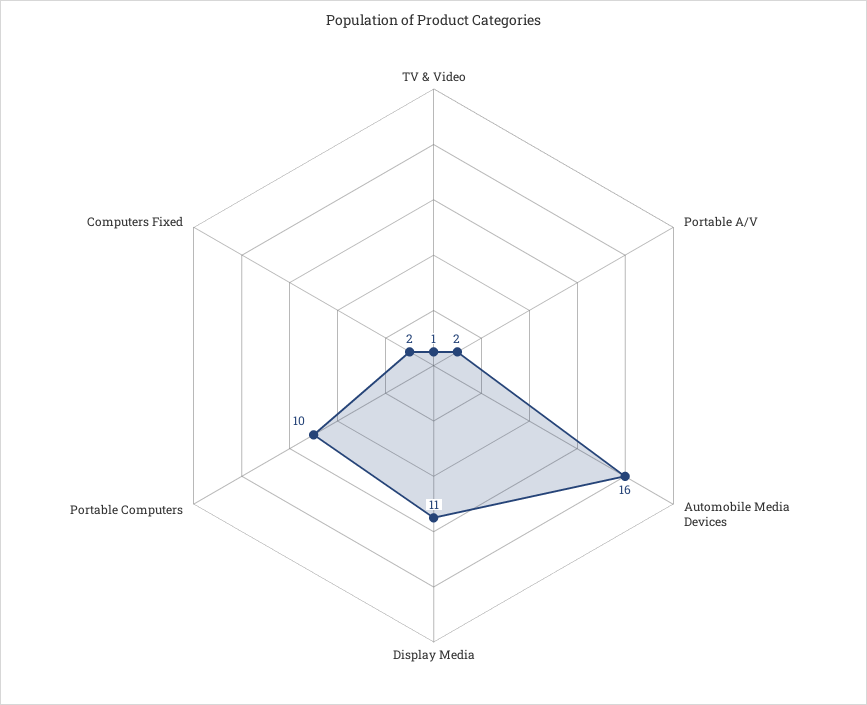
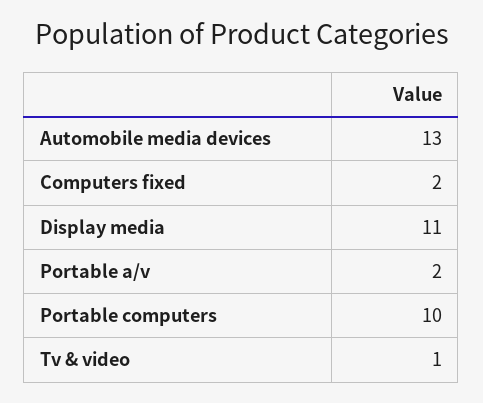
Automobile Media Devices: 16 -> 13

